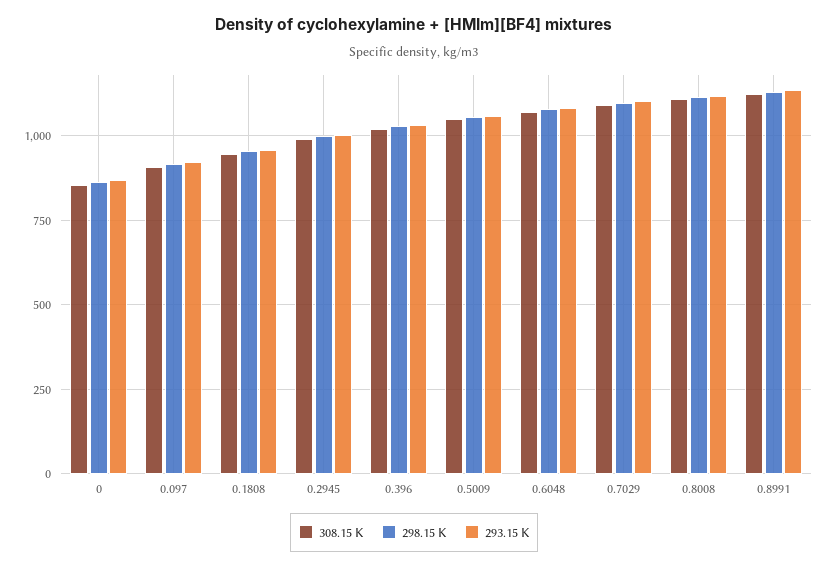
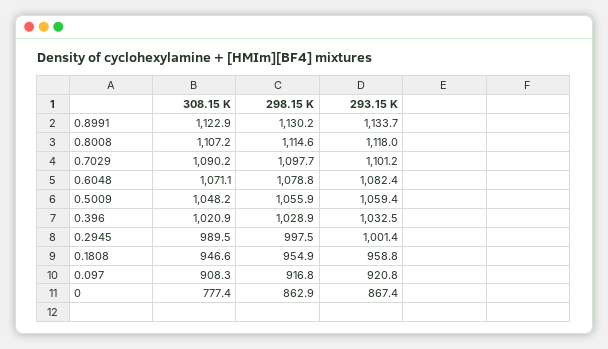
308.15 K, 0: 850 -> 777.4

